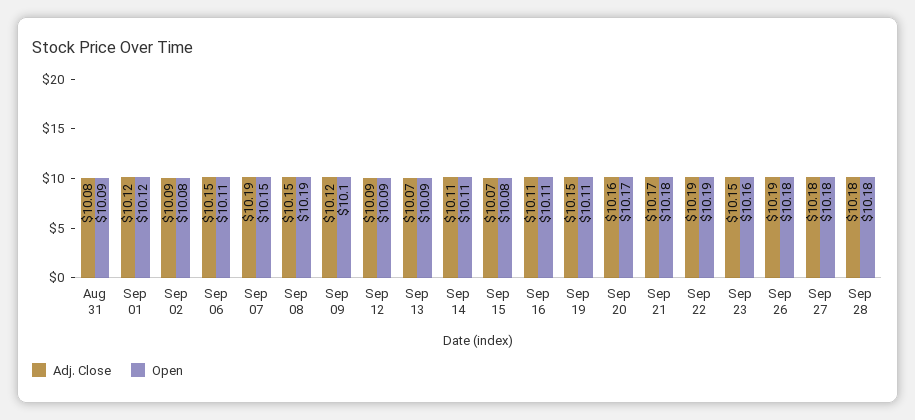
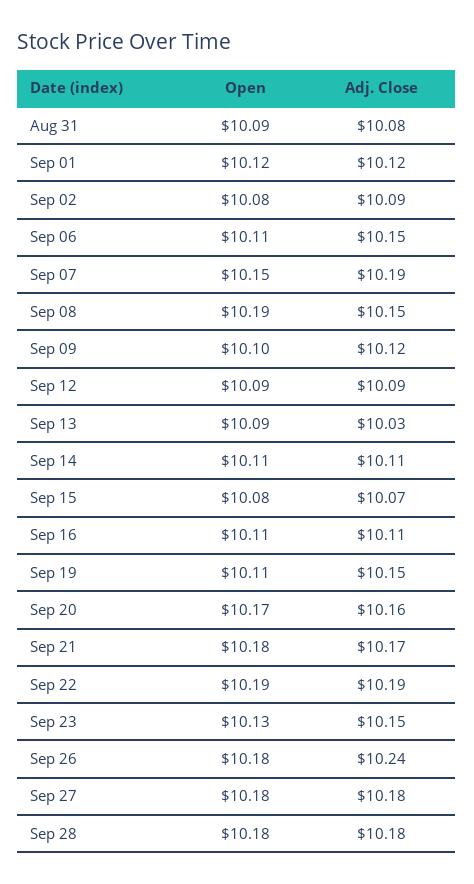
Adj. Close, Sep 13: 10.07 -> 10.03
Open, Sep 23: 10.16 -> 10.13
Adj. Close, Sep 26: 10.19 -> 10.24

